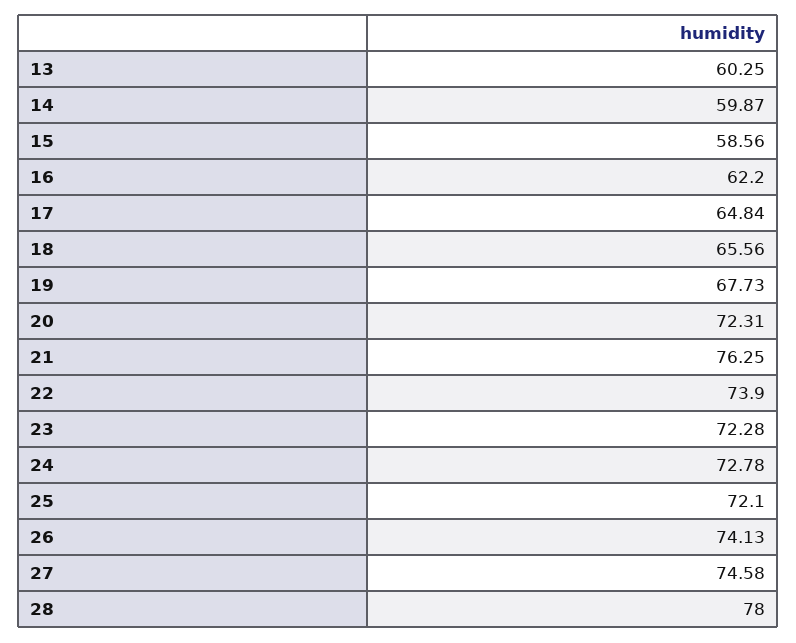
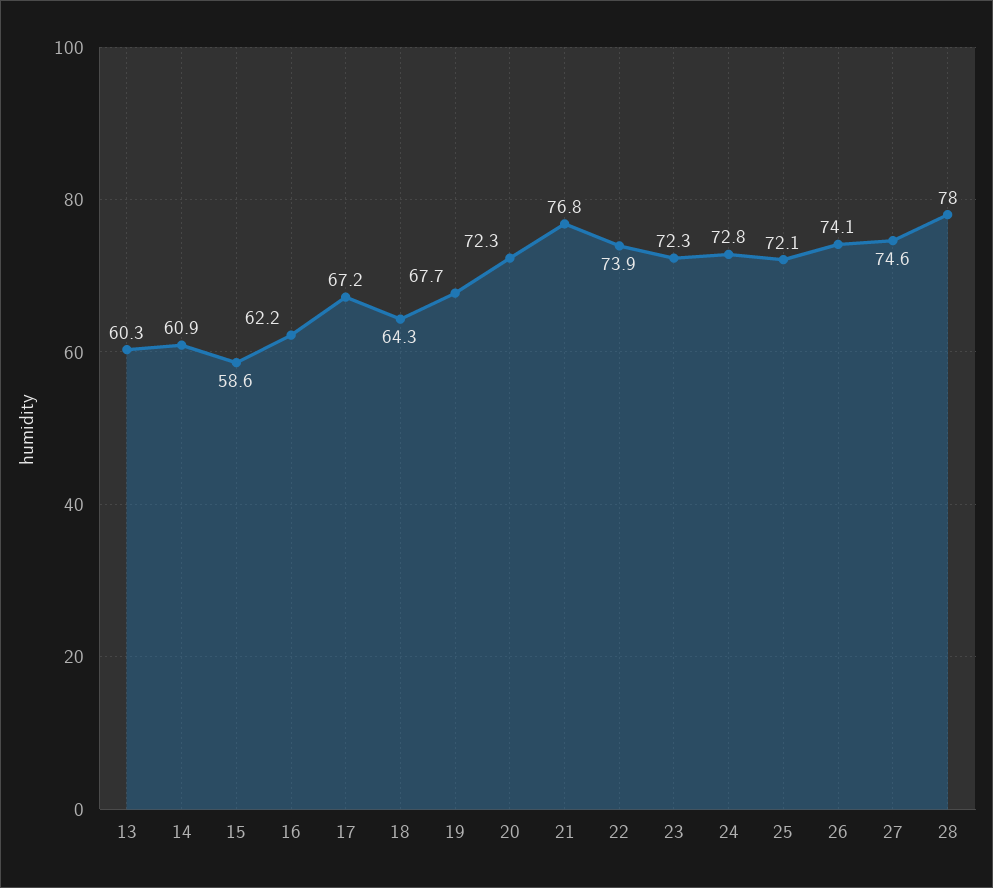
14: 59.87 -> 60.9
17: 64.84 -> 67.2
18: 65.56 -> 64.3
21: 76.25 -> 76.8

